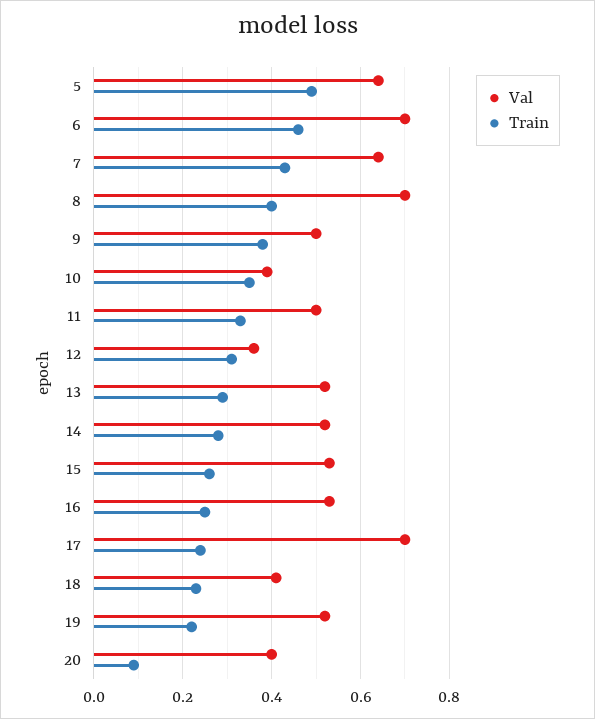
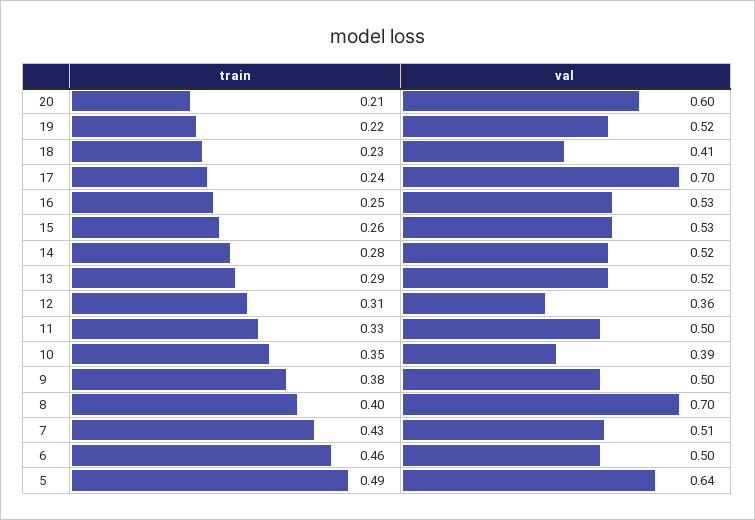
Val, 6: 0.7 -> 0.5
Val, 7: 0.65 -> 0.51
Val, 20: 0.4 -> 0.6
Train, 20: 0.1 -> 0.21

